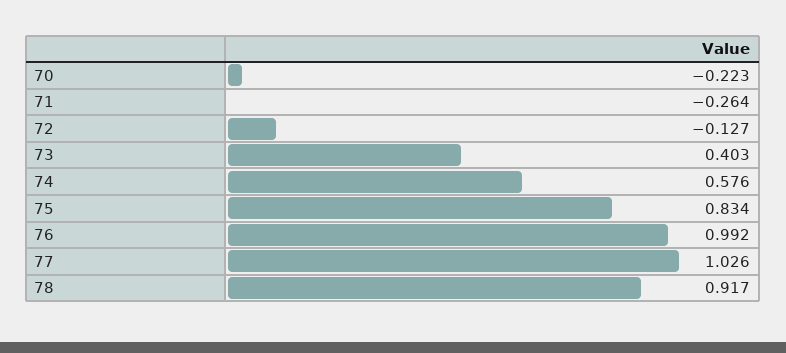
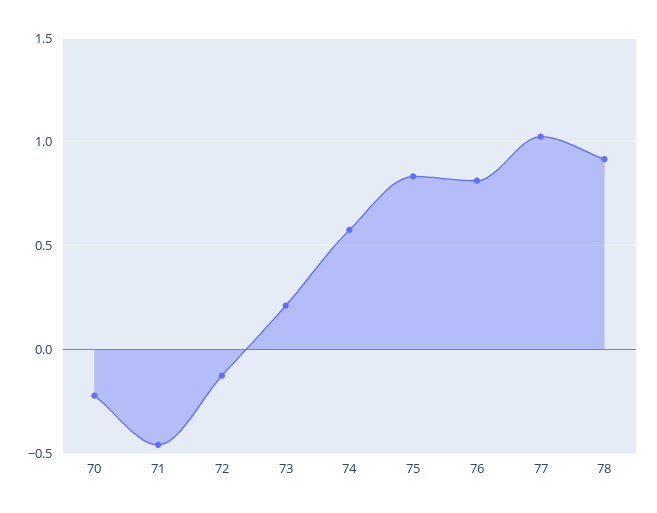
71: -0.264 -> -0.45
73: 0.403 -> 0.2
76: 0.992 -> 0.8

